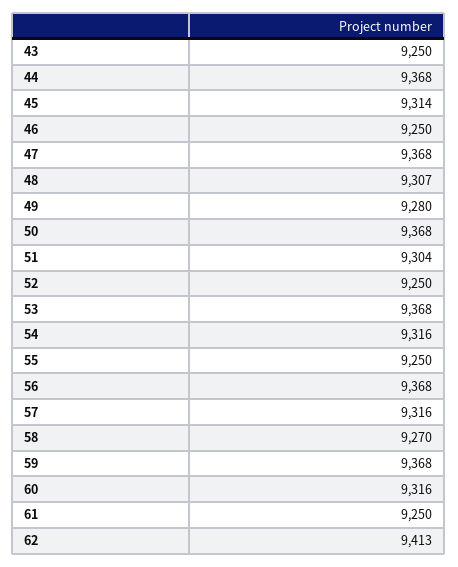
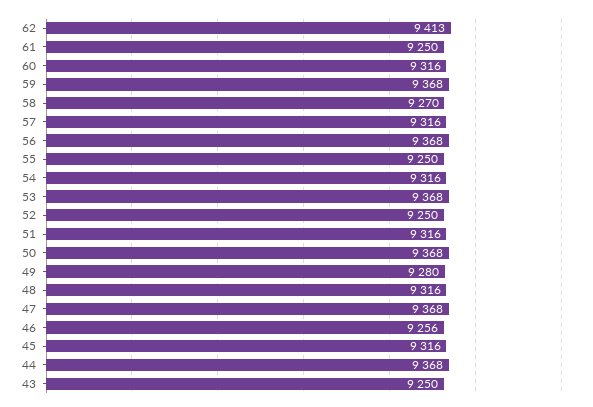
45: 9314 -> 9316
46: 9250 -> 9256
48: 9307 -> 9316
51: 9304 -> 9316

